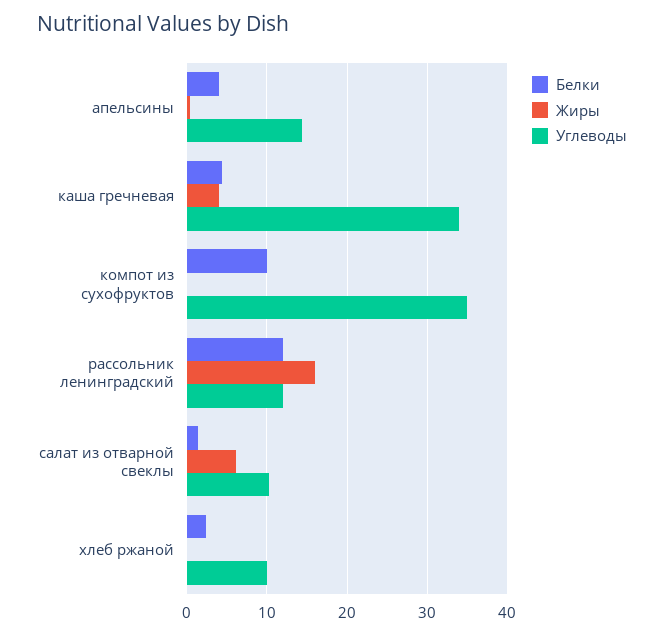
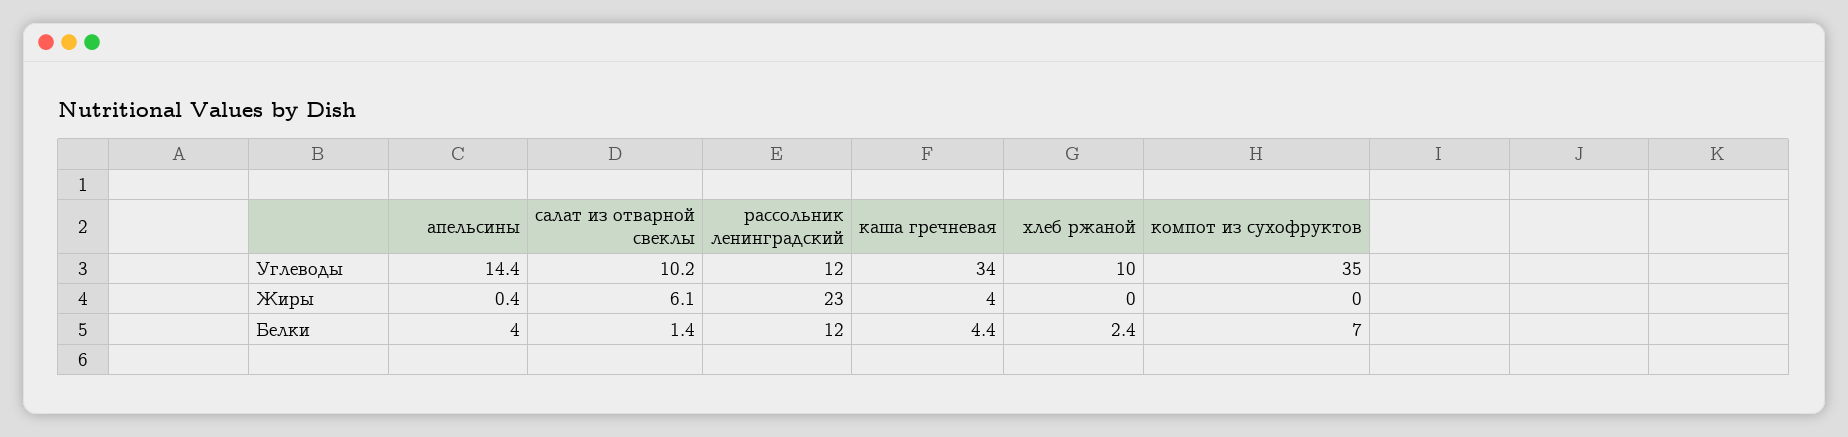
Белки, компот из сухофруктов: 10 -> 7
Жиры, рассольник ленинградский: 16 -> 23

